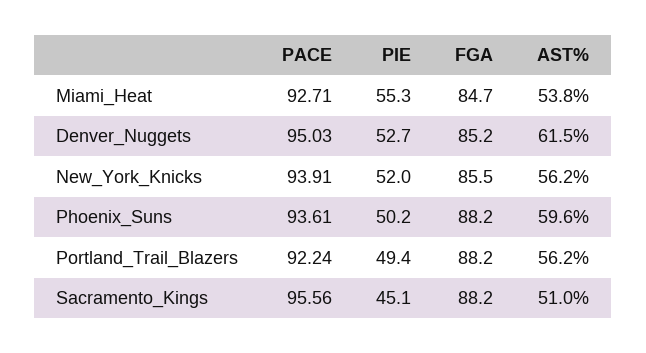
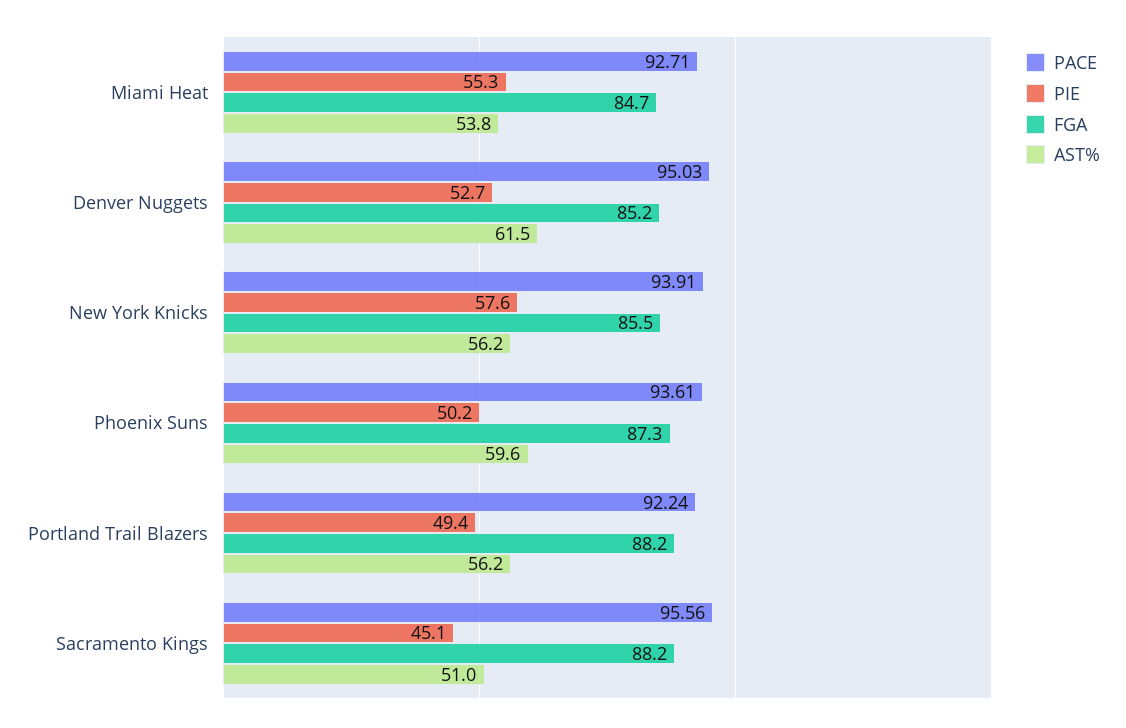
PIE, New_York_Knicks: 52 -> 57.6
FGA, Phoenix_Suns: 88.2 -> 87.3

